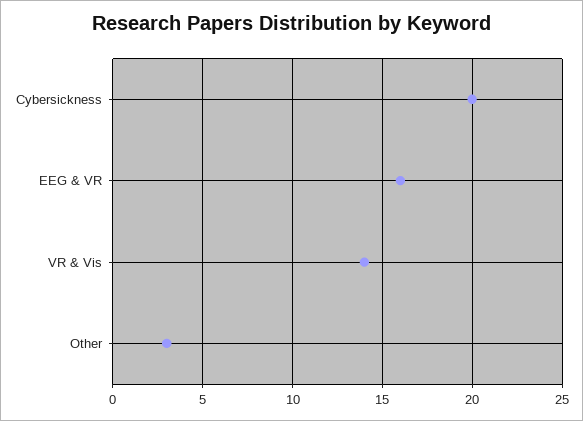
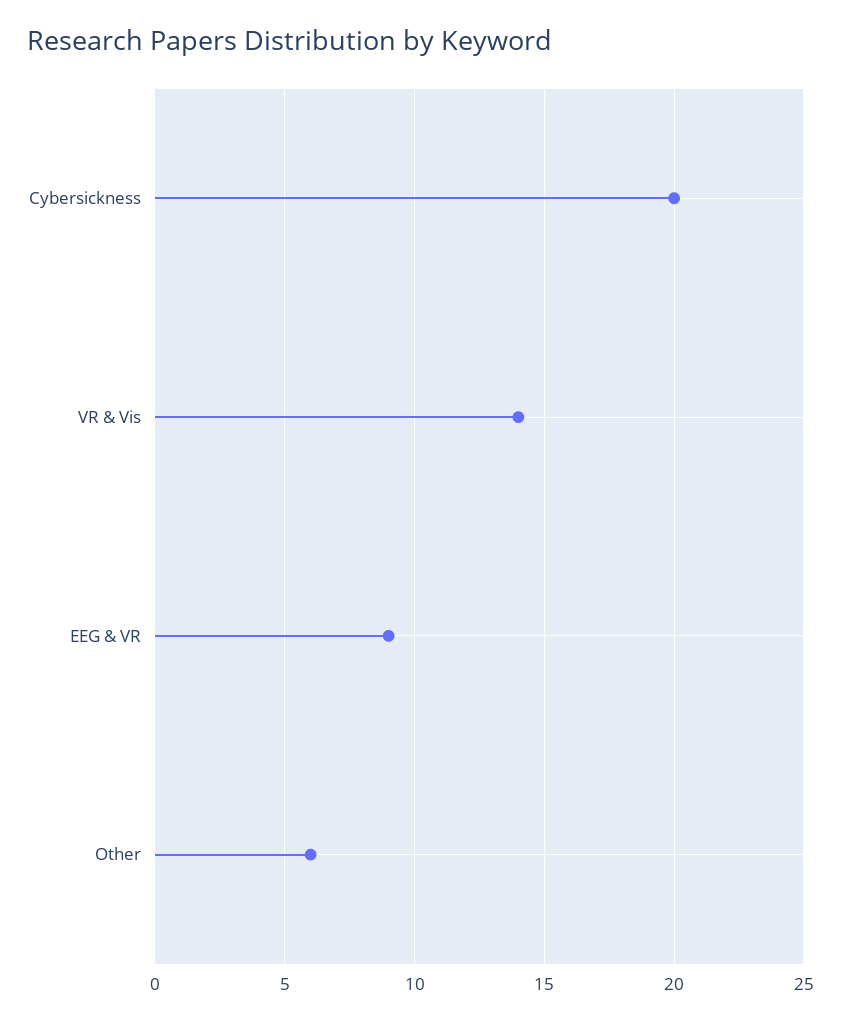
EEG & VR: 16 -> 9
Other: 3 -> 6

